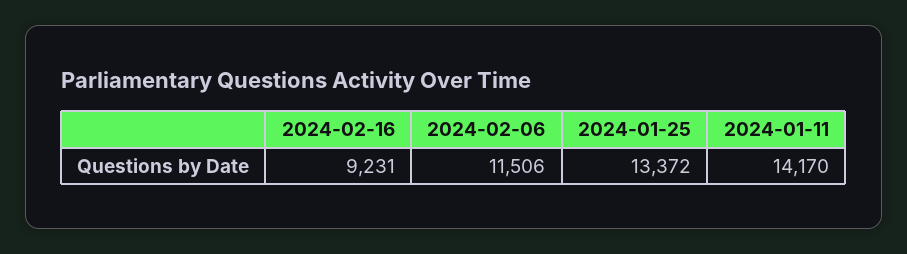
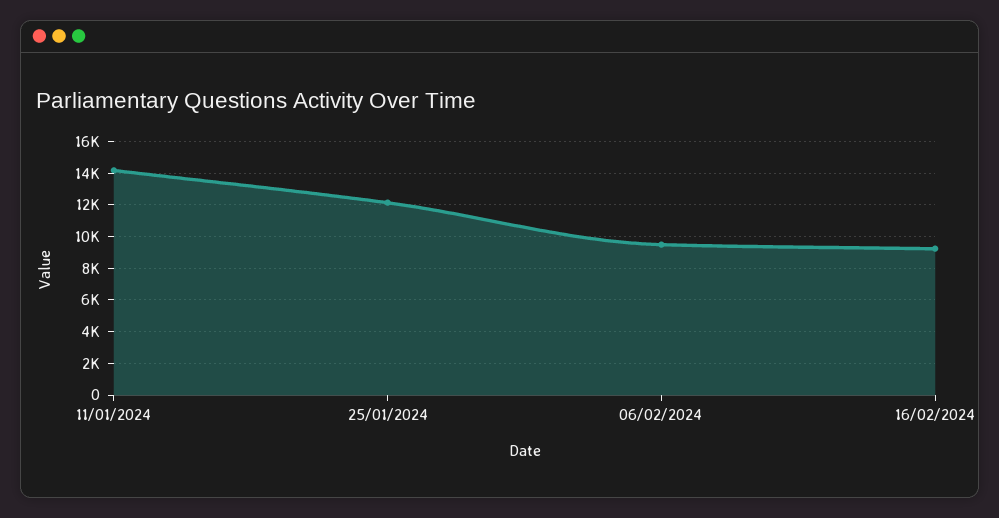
2024-02-06: 11506 -> 9500
2024-01-25: 13372 -> 12000

